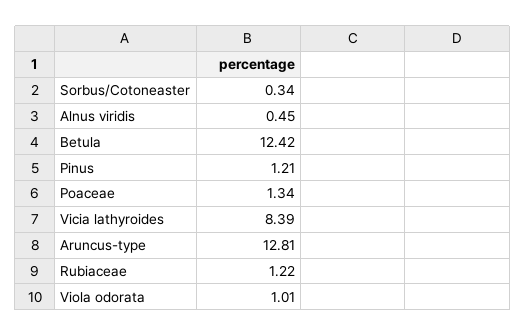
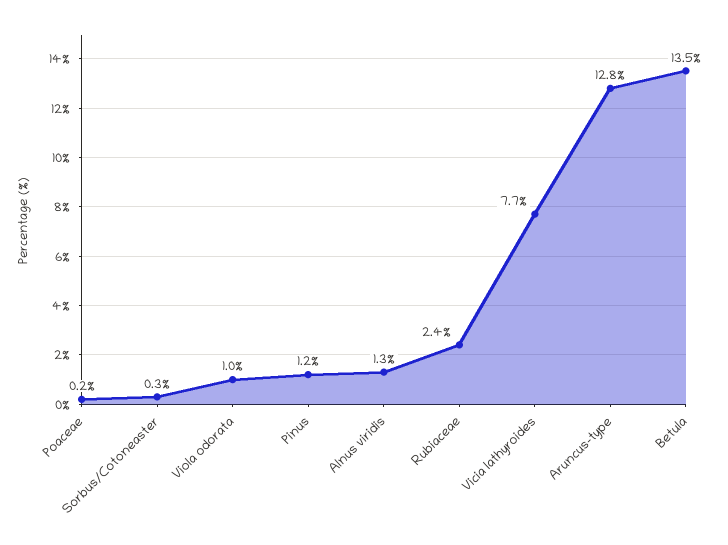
Alnus viridis: 0.45 -> 1.3
Betula: 12.42 -> 13.5
Poaceae: 1.34 -> 0.2
Vicia lathyroides: 8.39 -> 7.7
Rubiaceae: 1.22 -> 2.4

